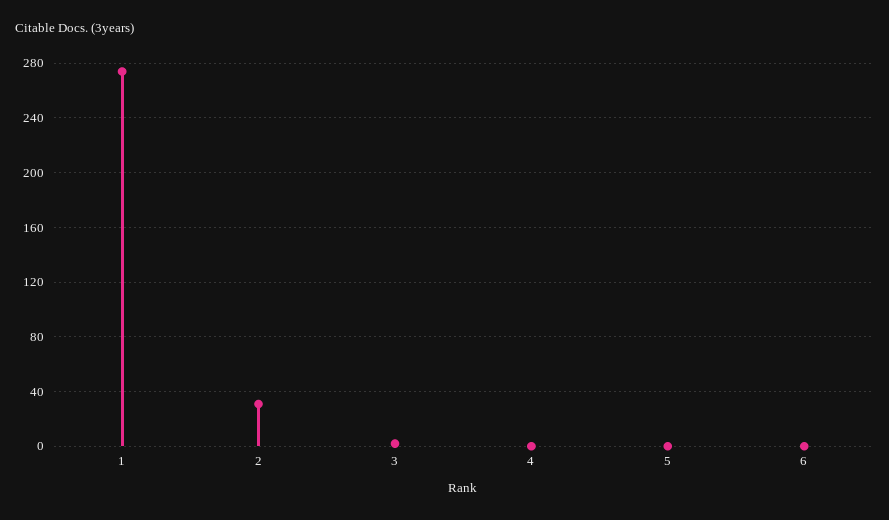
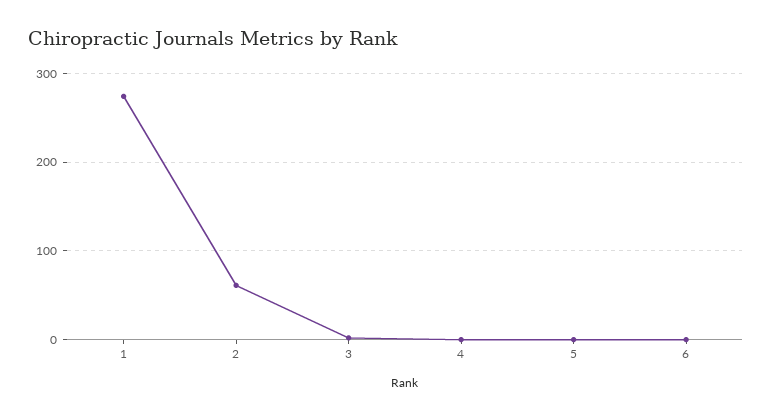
2: 30 -> 60

